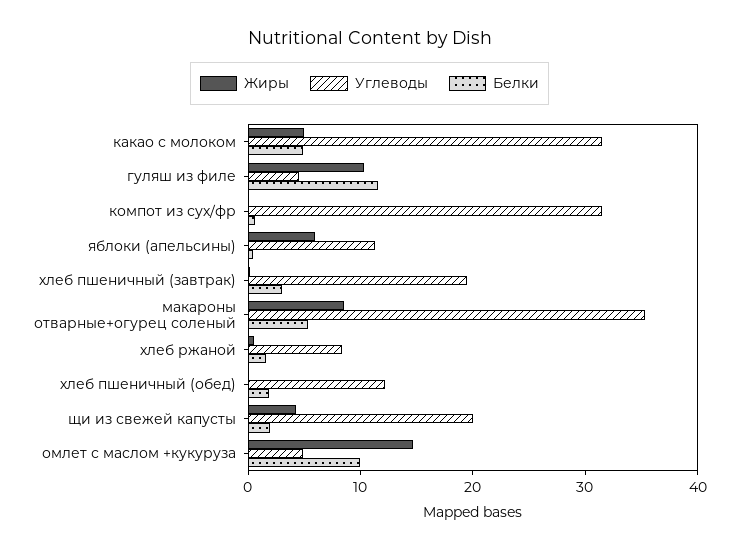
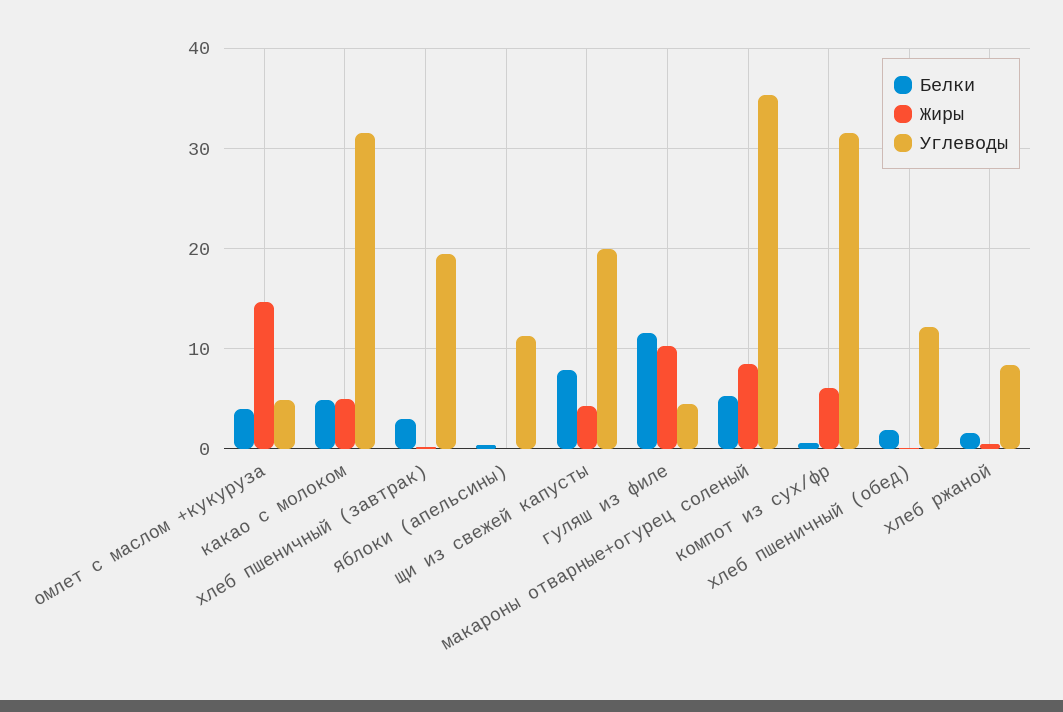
Жиры, компот из сух/фр: 0 -> 6
Жиры, яблоки (апельсины): 6 -> 0
Белки, щи из свежей капусты: 2 -> 8
Белки, омлет с маслом +кукуруза: 10 -> 4

